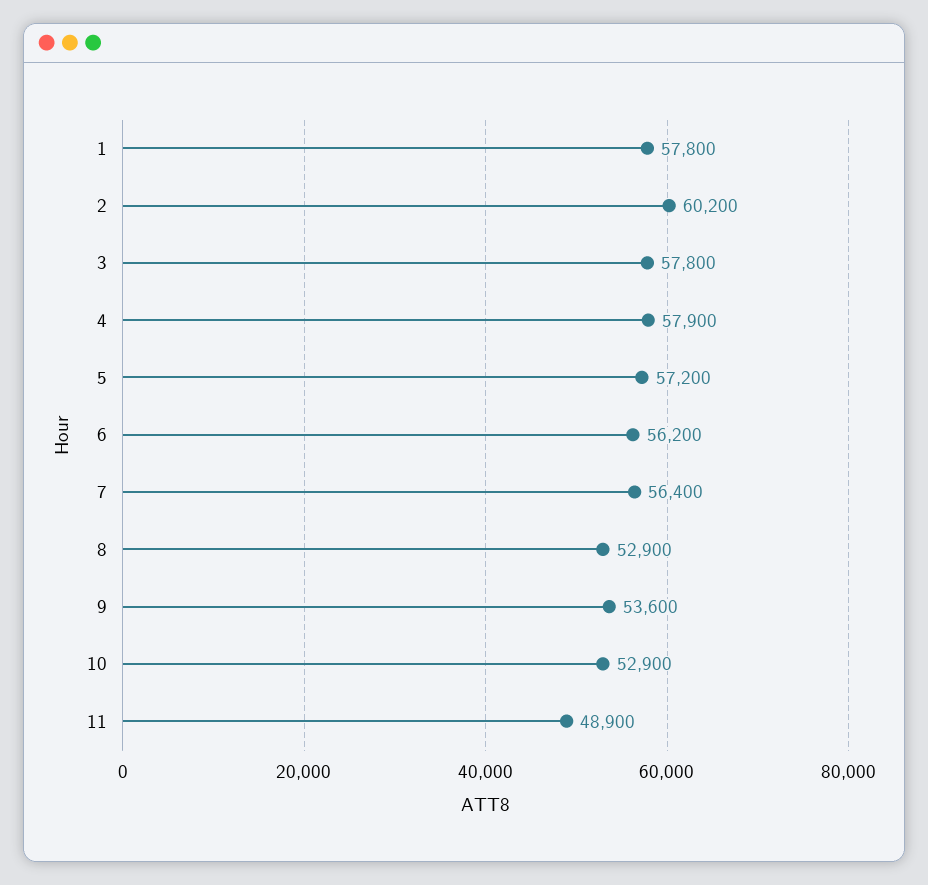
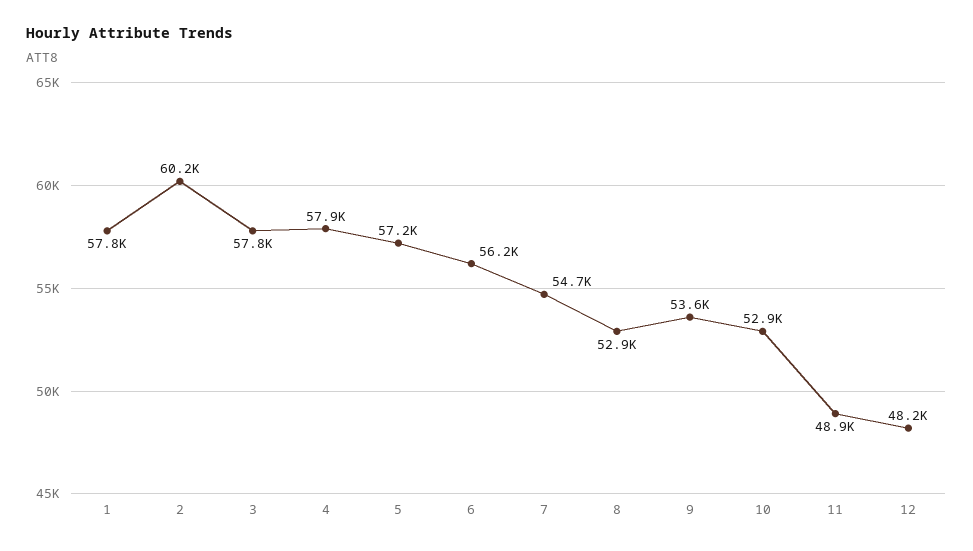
7: 56400 -> 54700
12: none -> 48200

